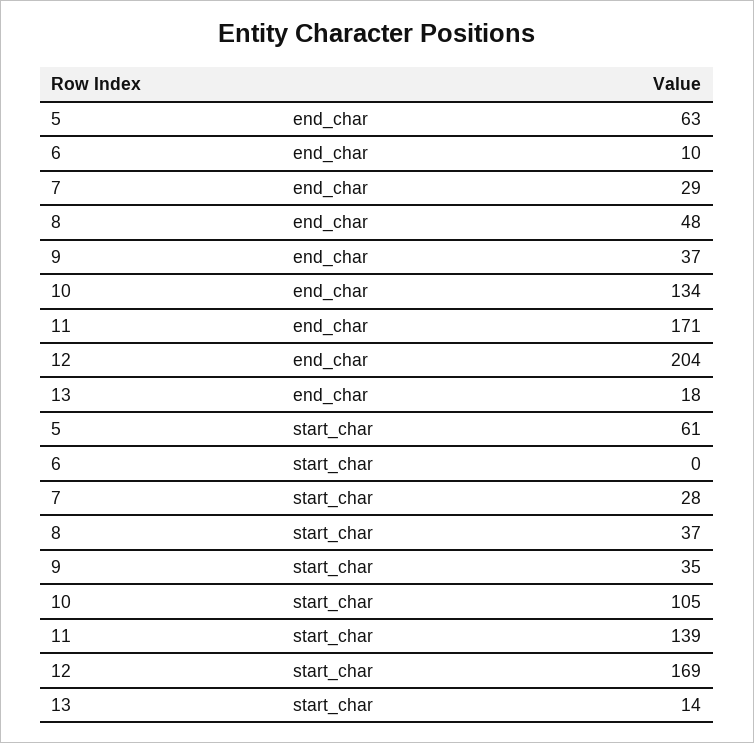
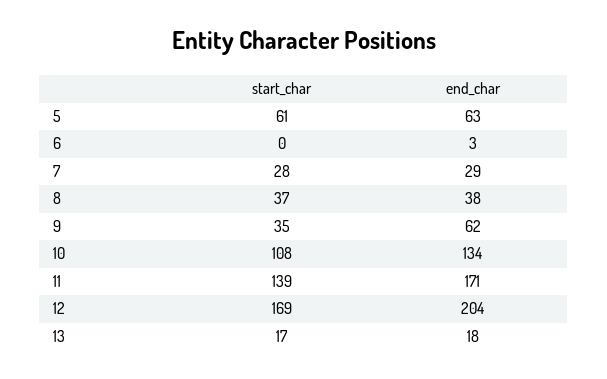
6, end_char: 10 -> 3
8, end_char: 48 -> 38
9, end_char: 37 -> 62
10, start_char: 105 -> 108
13, start_char: 14 -> 17

